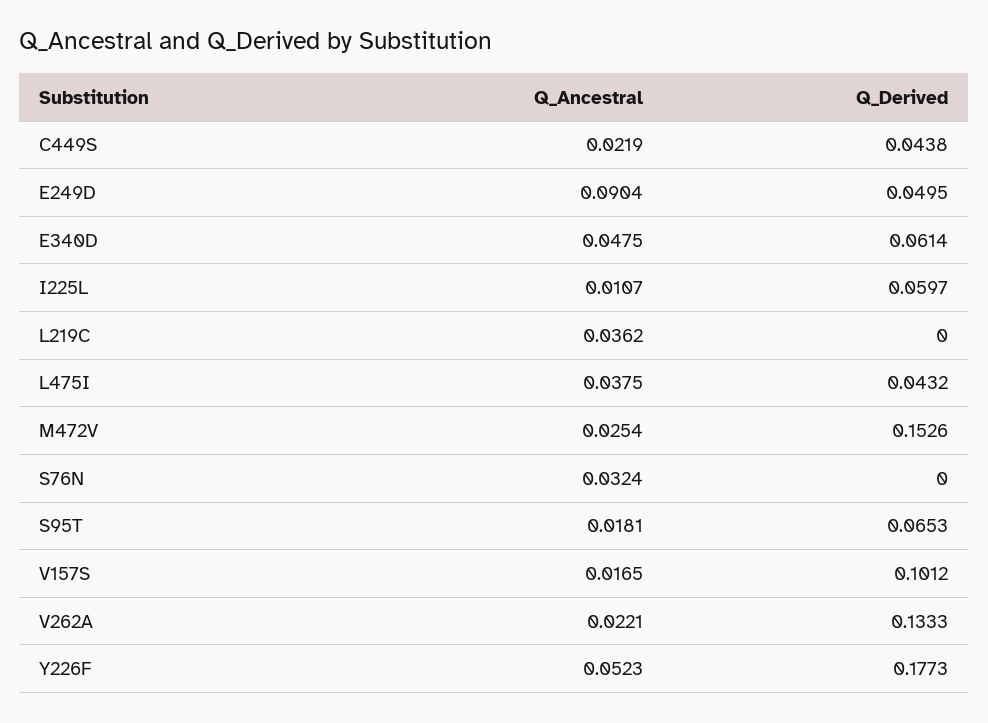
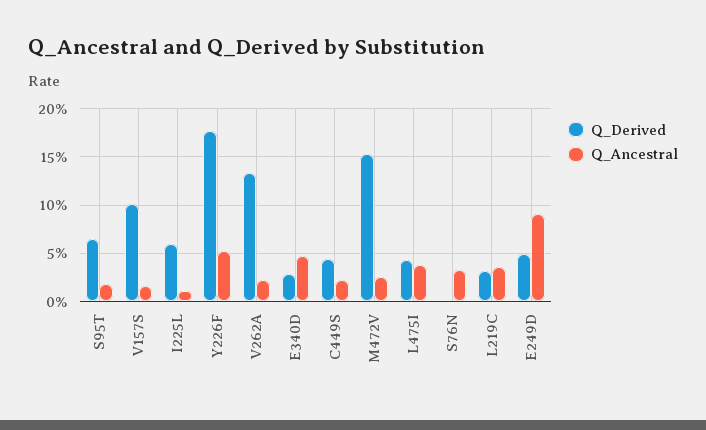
Q_Derived, E340D: 0.0614 -> 0.03
Q_Derived, L219C: 0 -> 0.03

